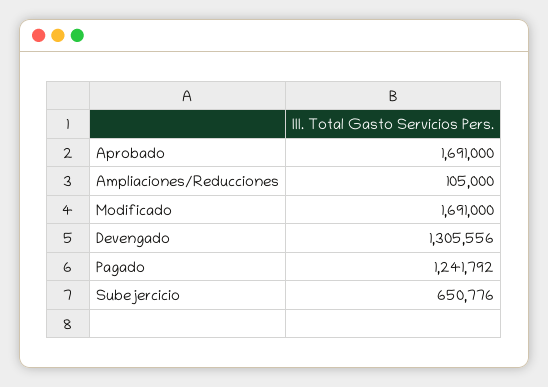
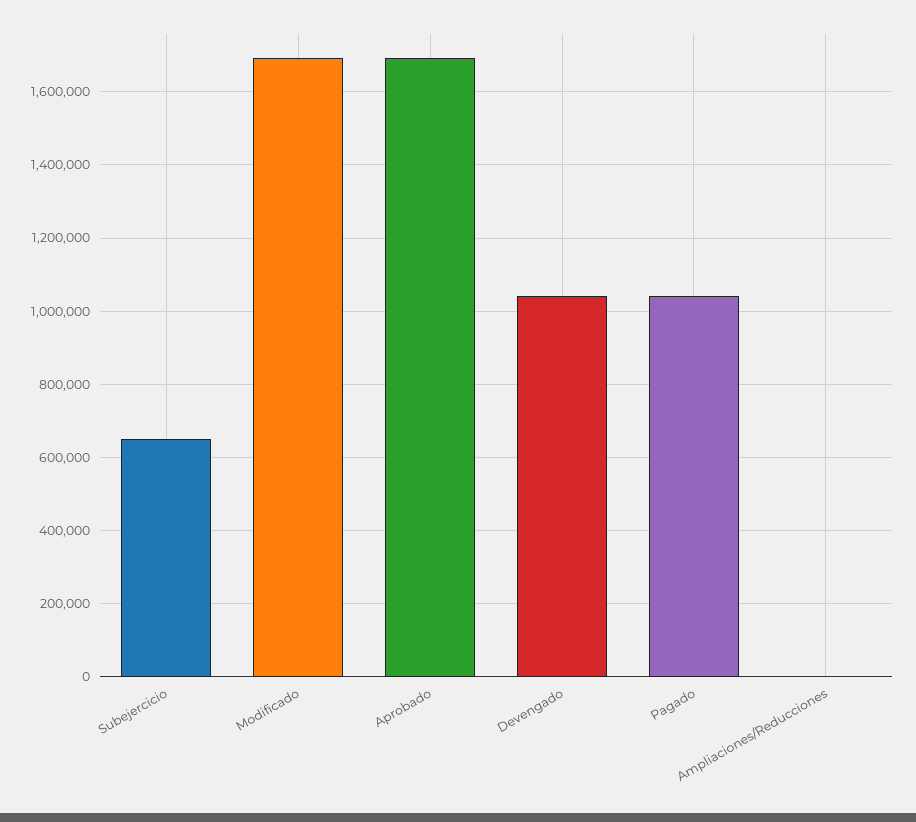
Ampliaciones/Reducciones: 105000 -> 0
Devengado: 1305556 -> 1040000
Pagado: 1241792 -> 1040000

